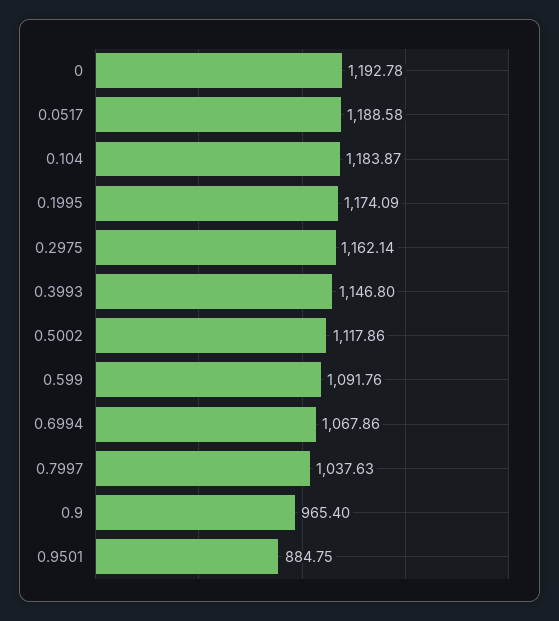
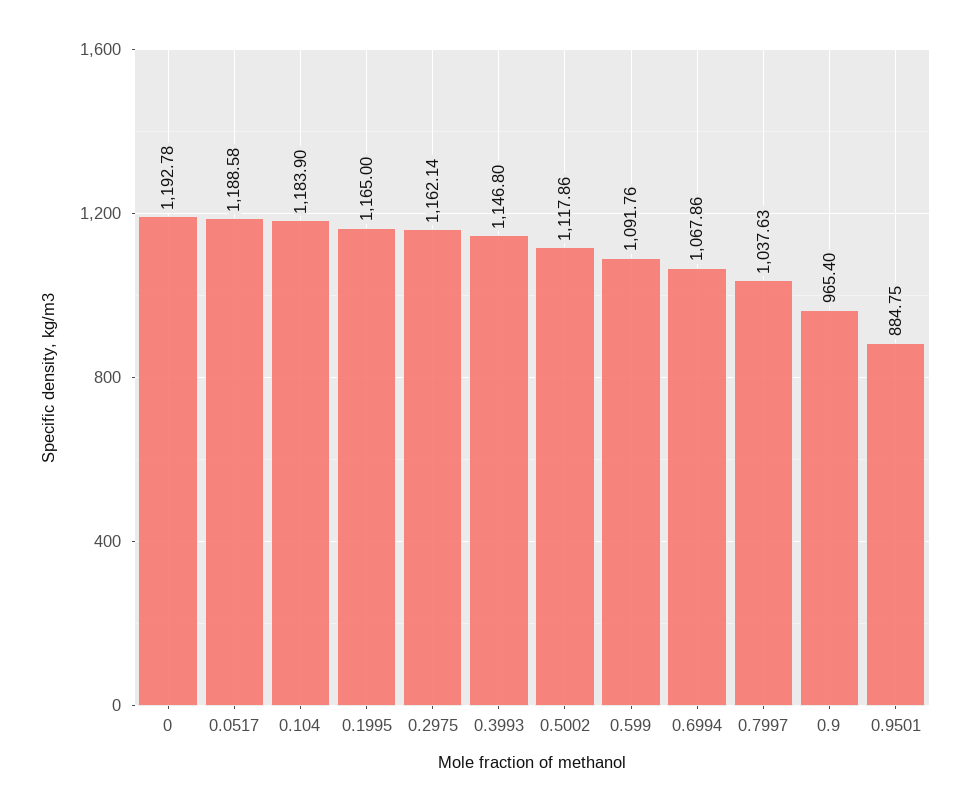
0.104: 1183.87 -> 1183.9
0.1995: 1174.09 -> 1165

